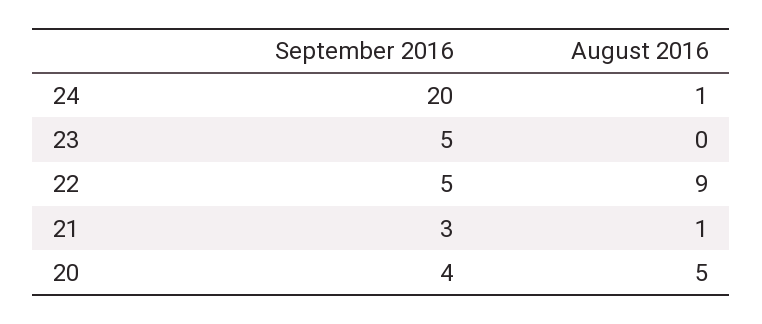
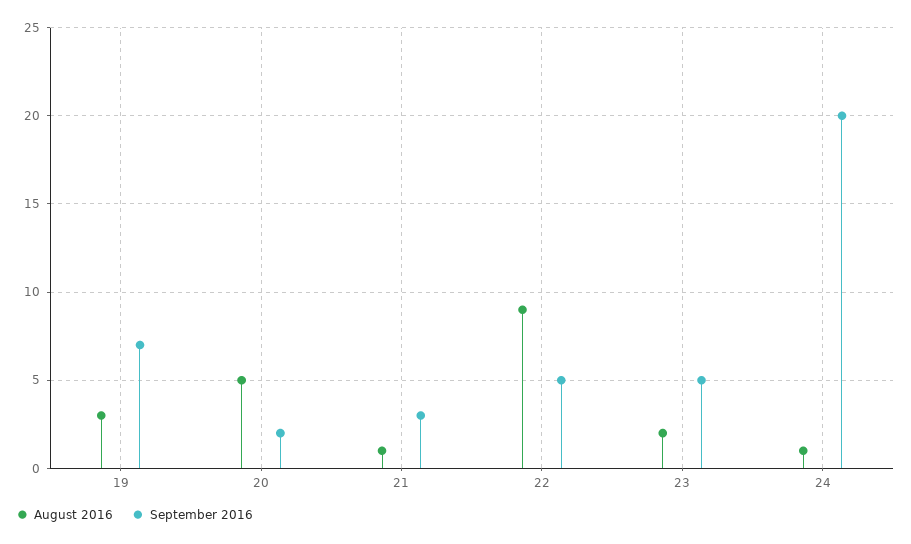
August 2016, 23: 0 -> 2
September 2016, 20: 4 -> 2
August 2016, 19: none -> 3
September 2016, 19: none -> 7

